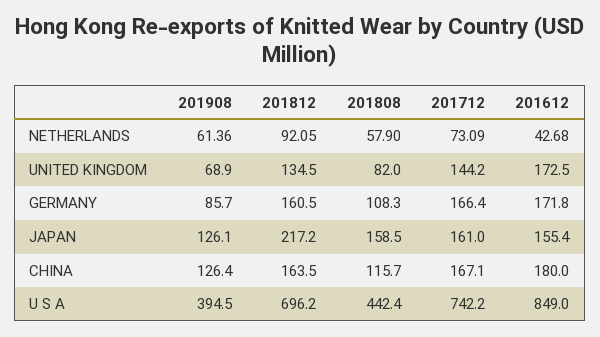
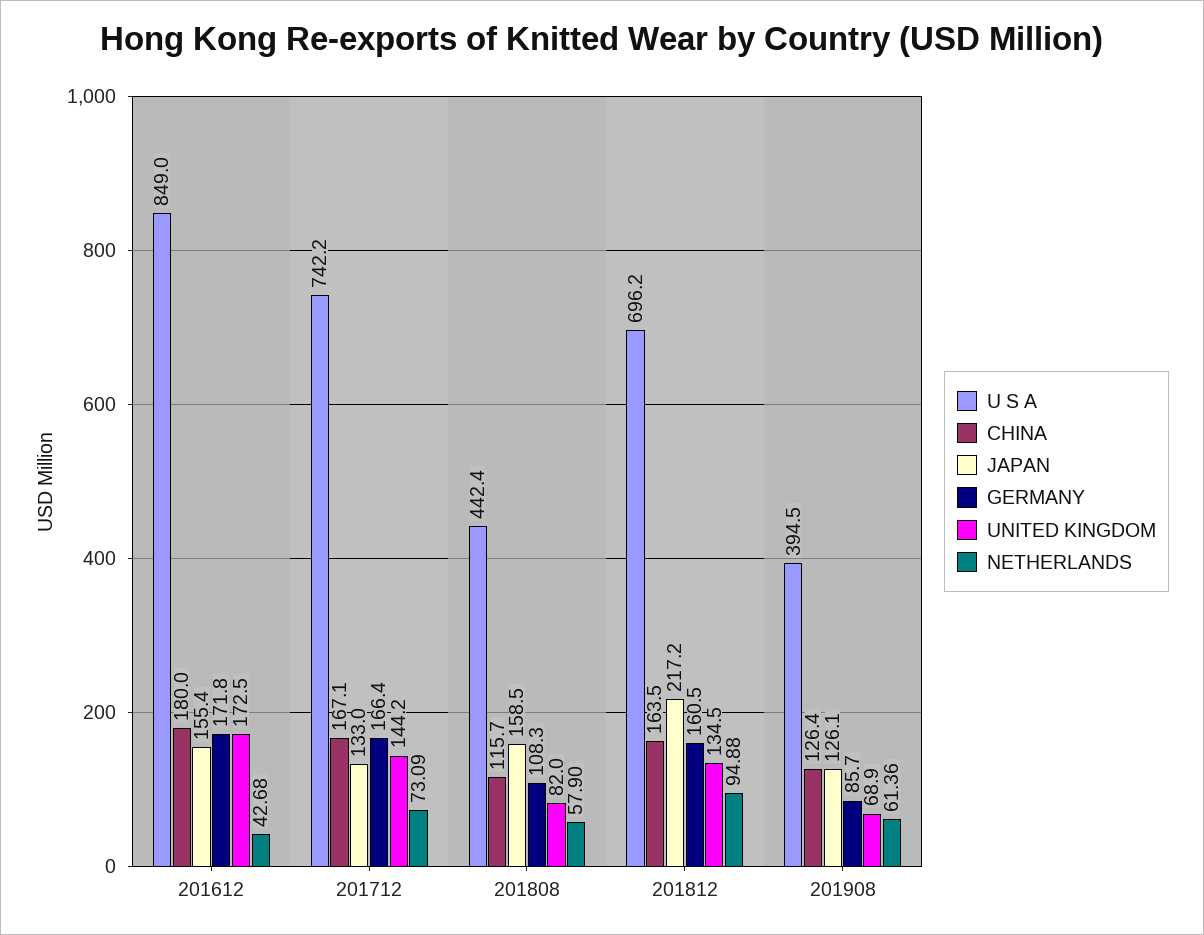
NETHERLANDS, 201812: 92.05 -> 94.88
JAPAN, 201712: 161 -> 133

